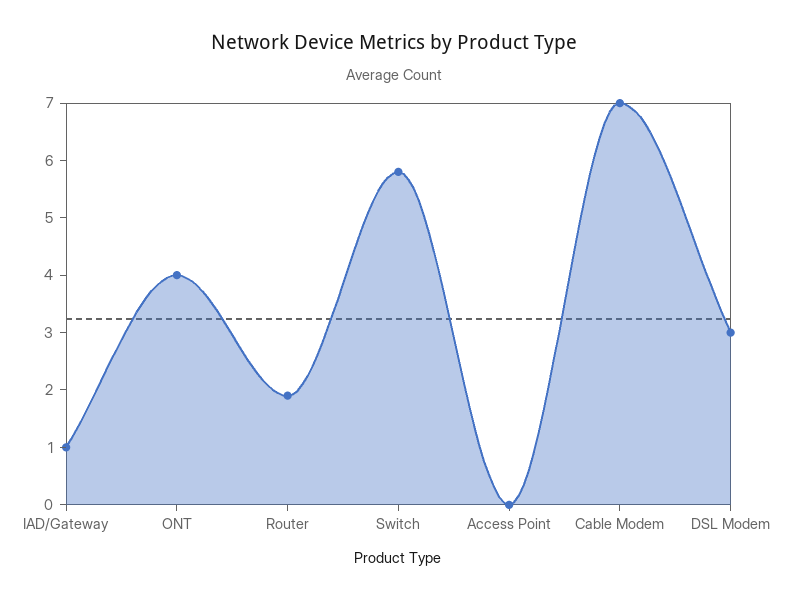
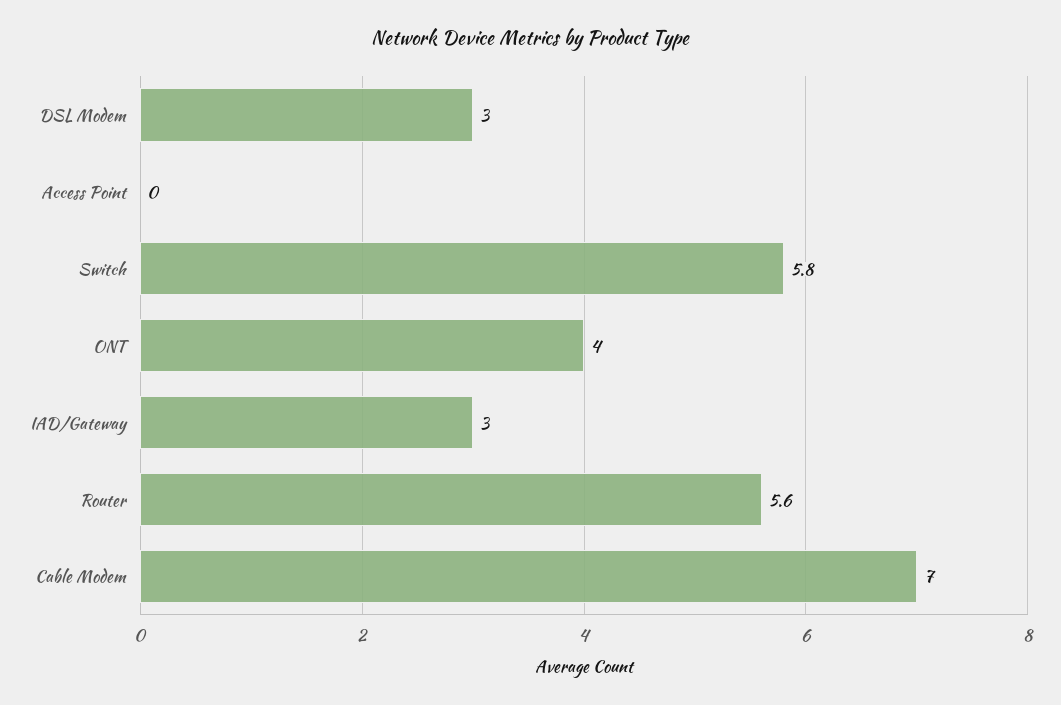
IAD/Gateway: 1 -> 3
Router: 2 -> 5.6

